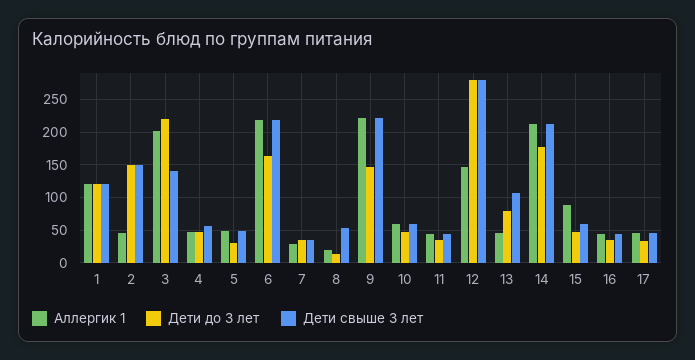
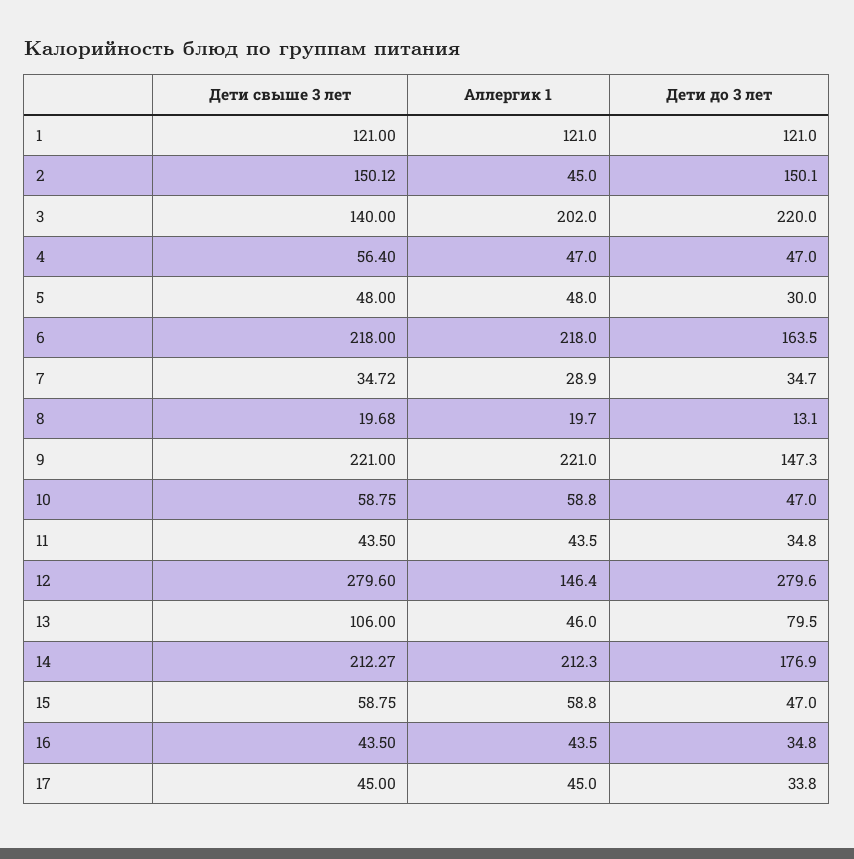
Дети свыше 3 лет, 8: 50 -> 19.68
Аллергик 1, 15: 90 -> 58.8

